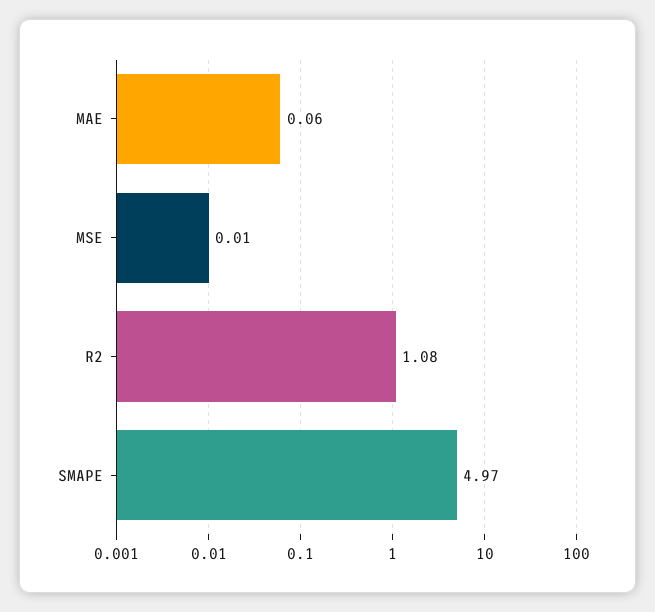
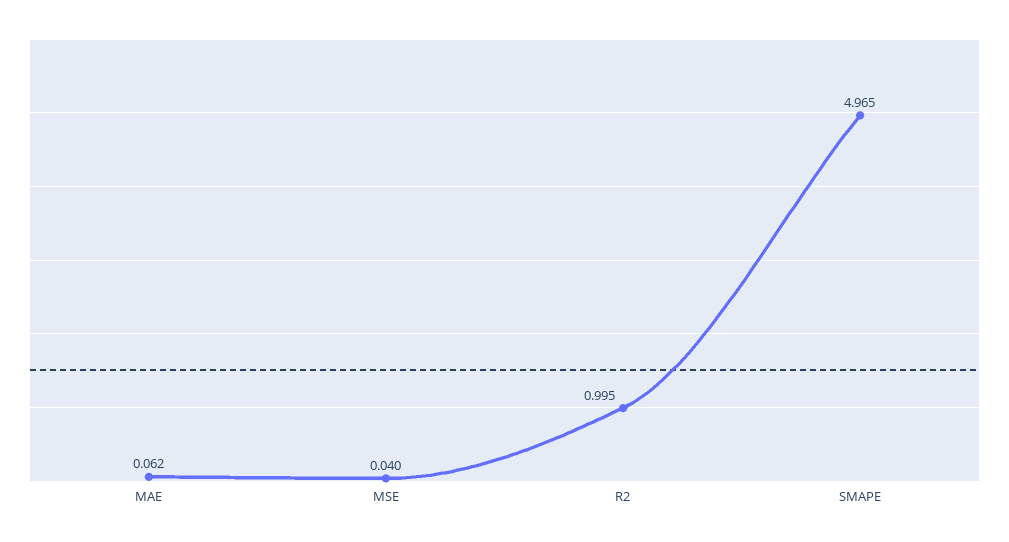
MSE: 0.01 -> 0.04
R2: 1.08 -> 0.995

